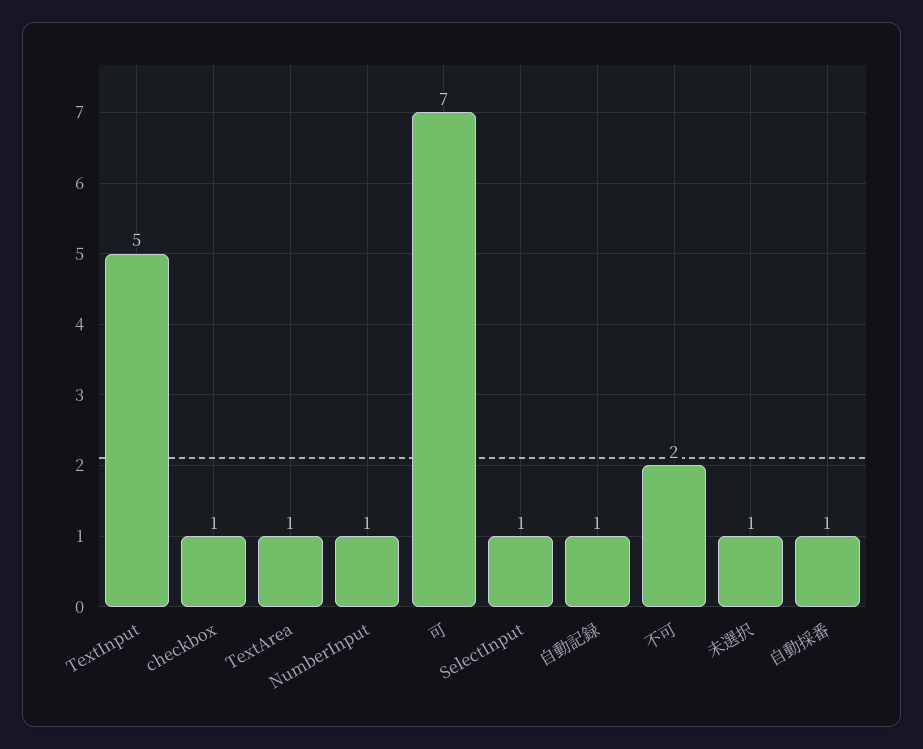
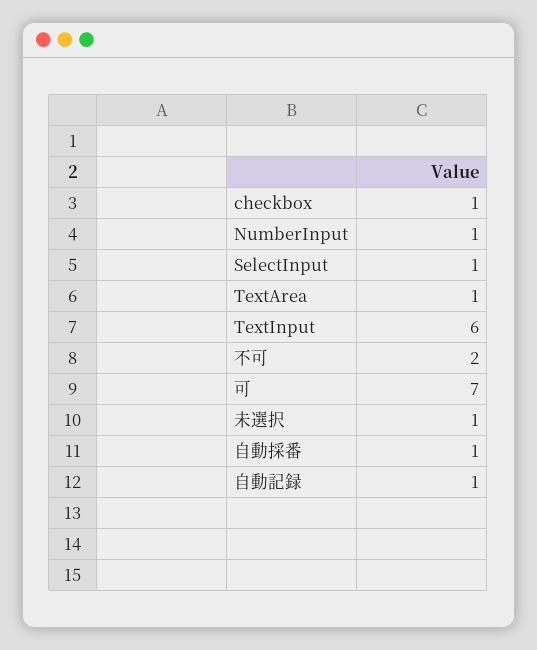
TextInput: 5 -> 6

